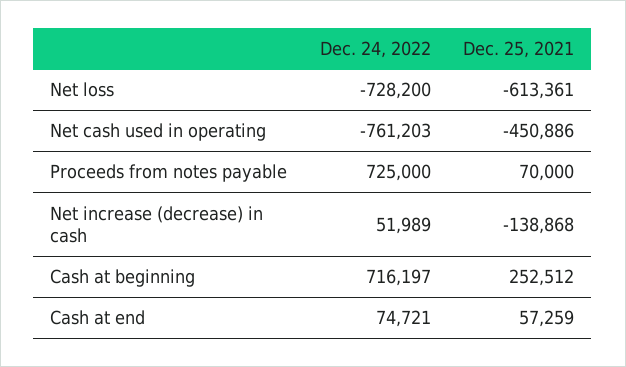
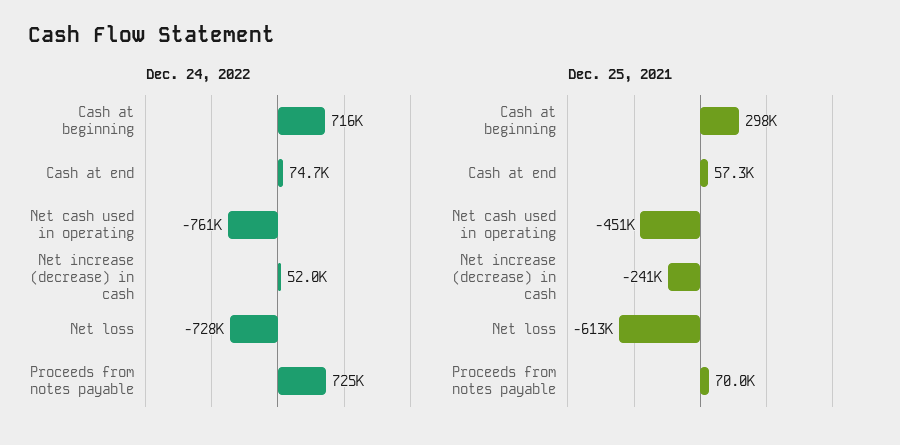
Dec. 25, 2021, Net increase (decrease) in cash: -138868 -> -241000
Dec. 25, 2021, Cash at beginning: 252512 -> 298000

